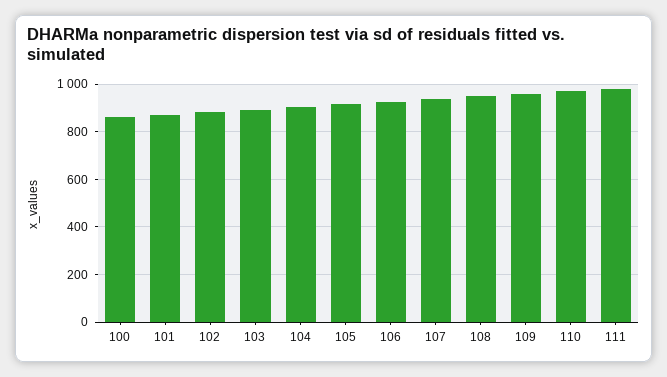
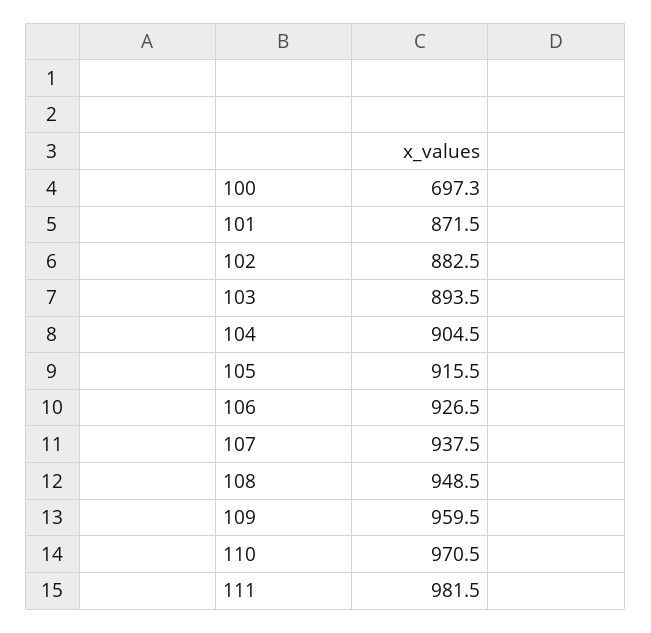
100: 850 -> 697.3

